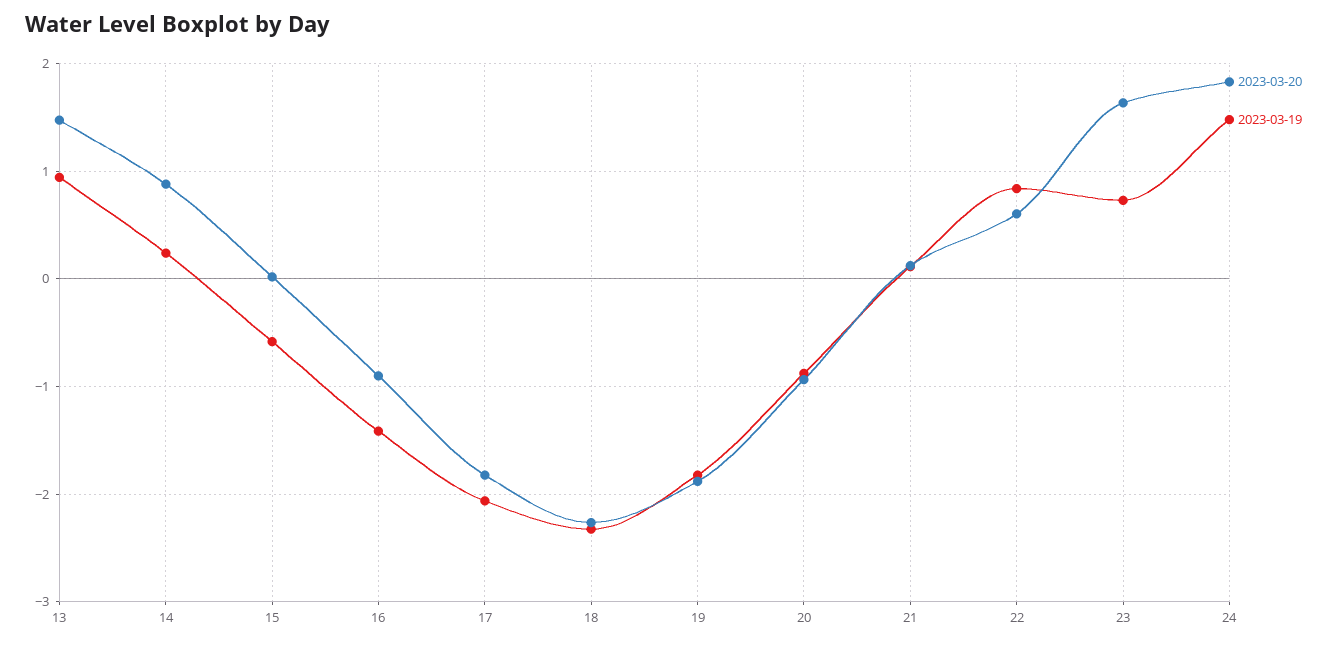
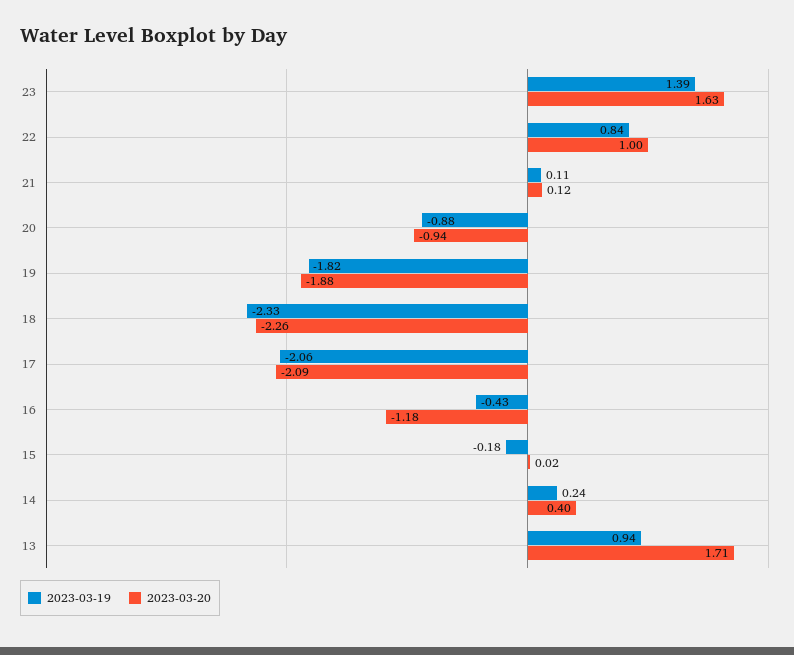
2023-03-20, 13: 1.5 -> 1.71
2023-03-20, 14: 0.9 -> 0.4
2023-03-19, 15: -0.6 -> -0.18
2023-03-20, 16: -0.9 -> -1.18
2023-03-19, 16: -1.4 -> -0.43
2023-03-20, 17: -1.8 -> -2.09
2023-03-20, 22: 0.6 -> 1
2023-03-19, 23: 0.7 -> 1.39
2023-03-20, 24: 1.8 -> none
2023-03-19, 24: 1.5 -> none

